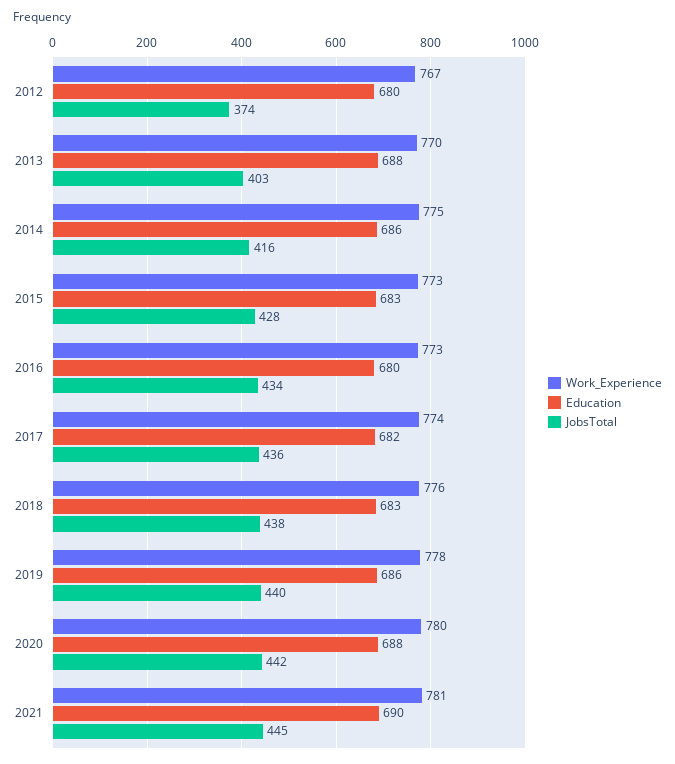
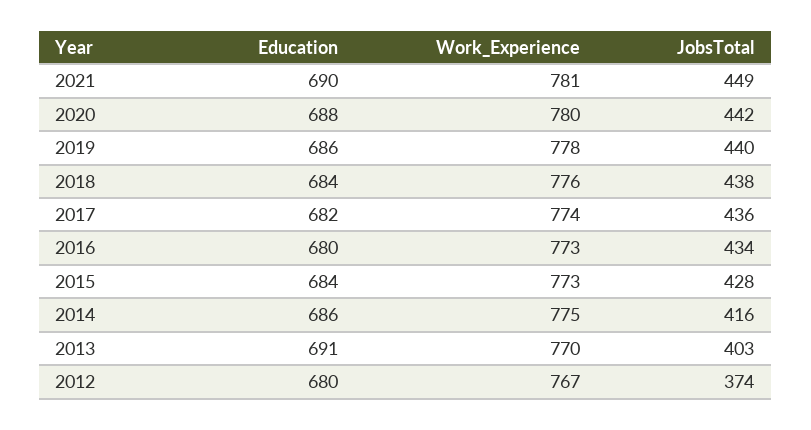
Education, 2013: 688 -> 691
Education, 2015: 683 -> 684
Education, 2018: 683 -> 684
JobsTotal, 2021: 445 -> 449

